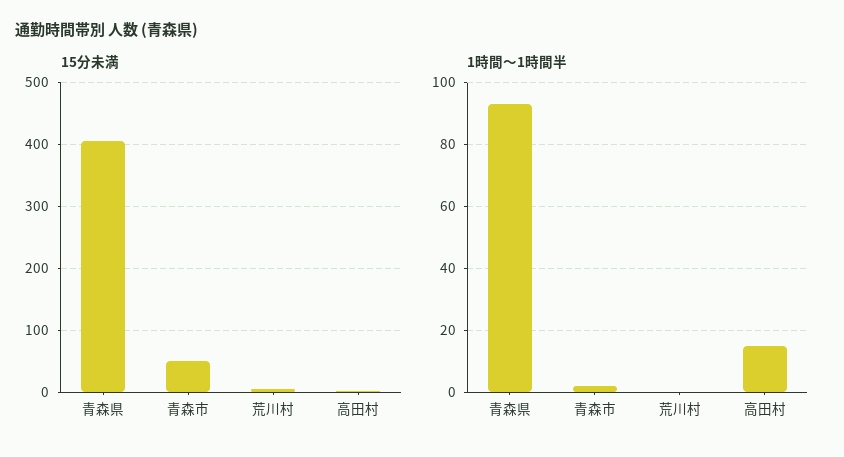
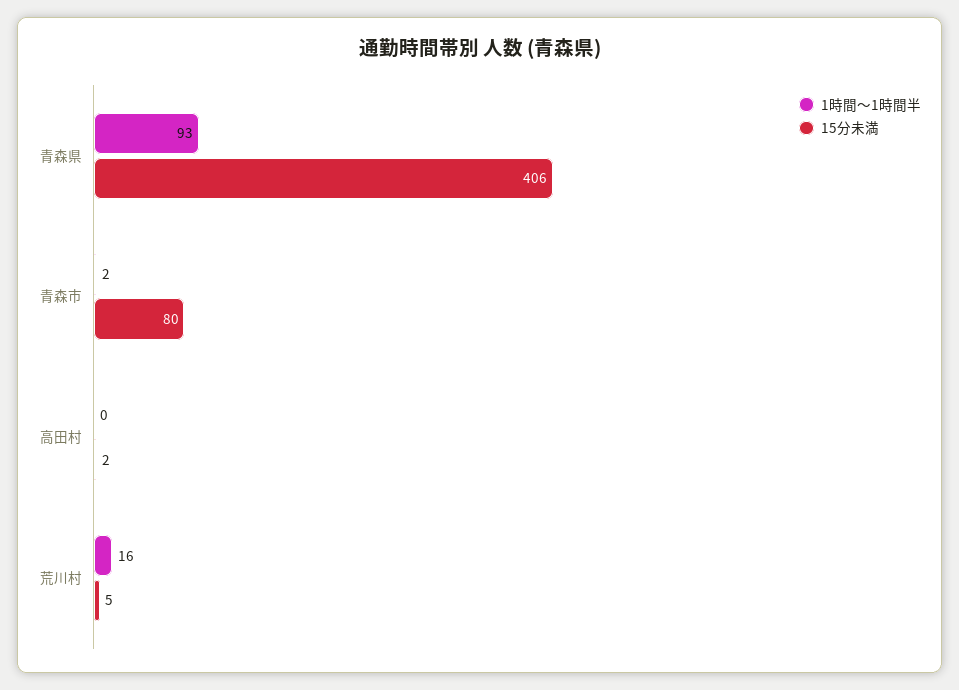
15分未満, 青森市: 50 -> 80
1時間～1時間半, 荒川村: 0 -> 16
1時間～1時間半, 高田村: 15 -> 0

